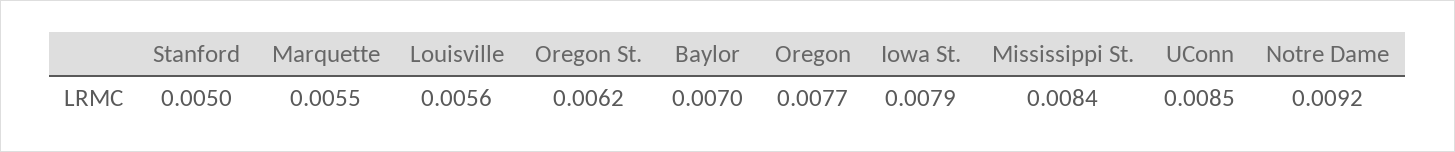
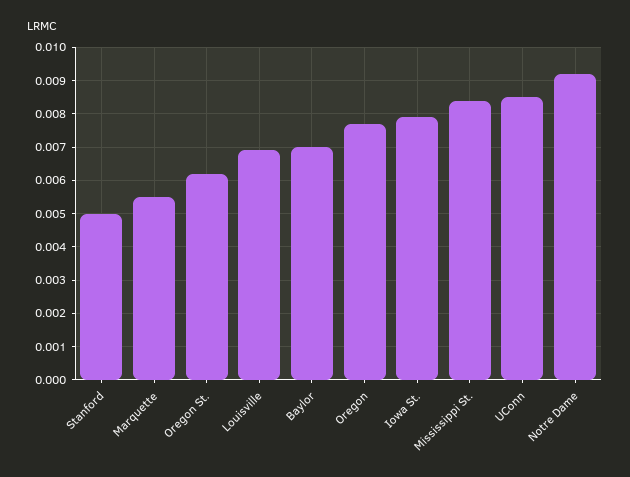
Louisville: 0.0056 -> 0.007

